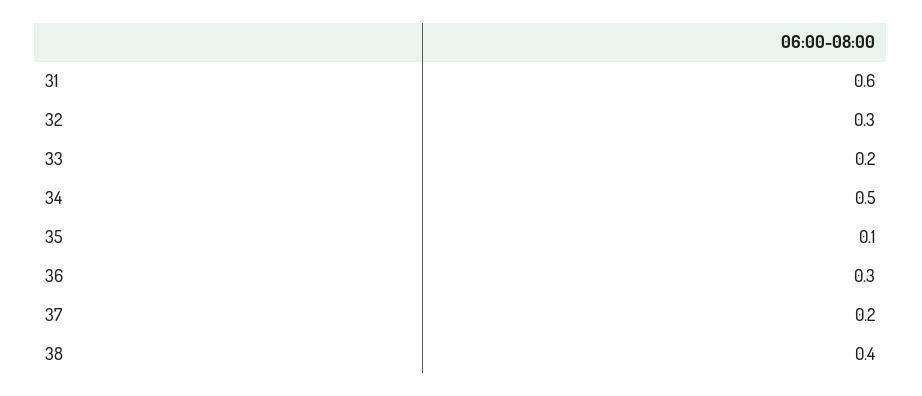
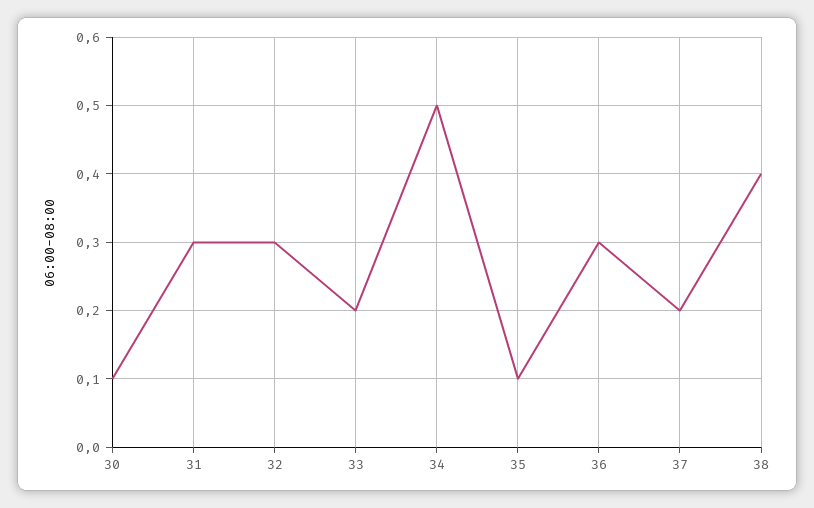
31: 0.6 -> 0.3
30: none -> 0.1

